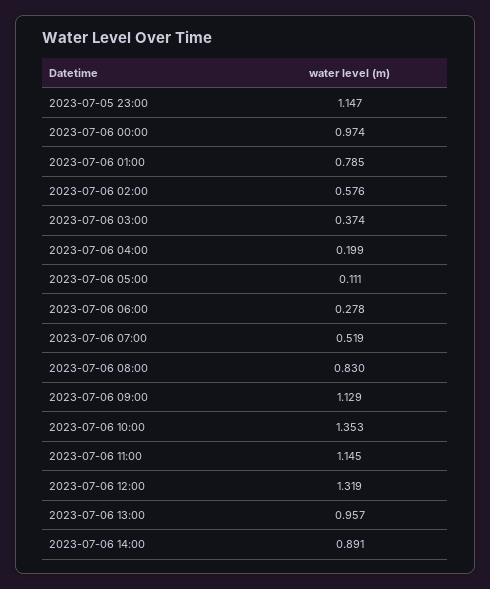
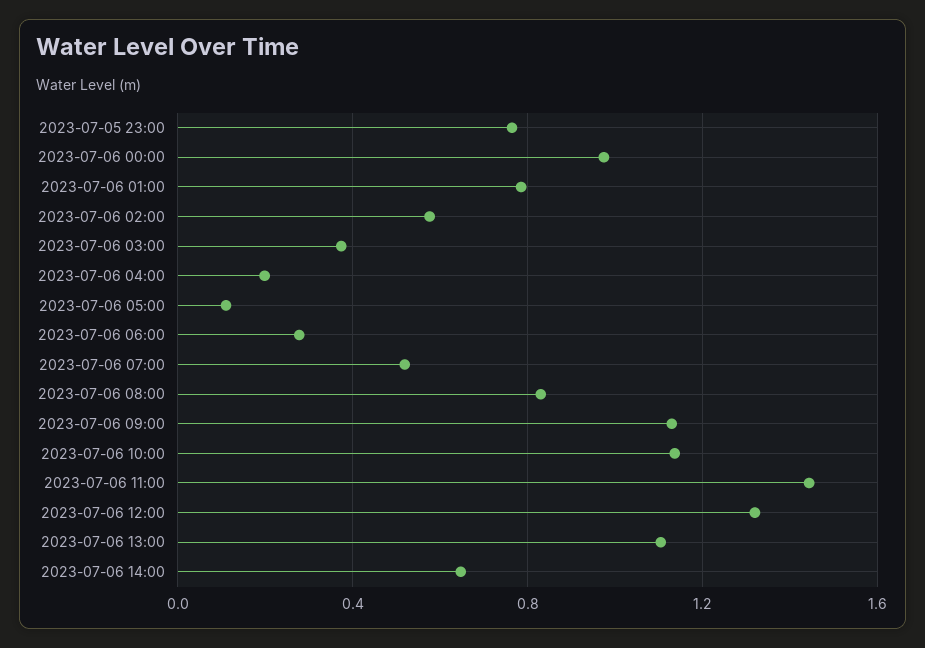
2023-07-05 23:00: 1.147 -> 0.75
2023-07-06 10:00: 1.353 -> 1.15
2023-07-06 11:00: 1.145 -> 1.45
2023-07-06 13:00: 0.957 -> 1.1
2023-07-06 14:00: 0.891 -> 0.65

